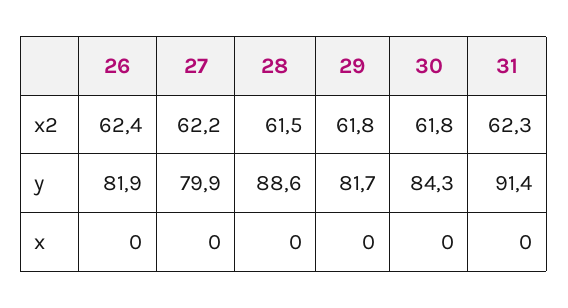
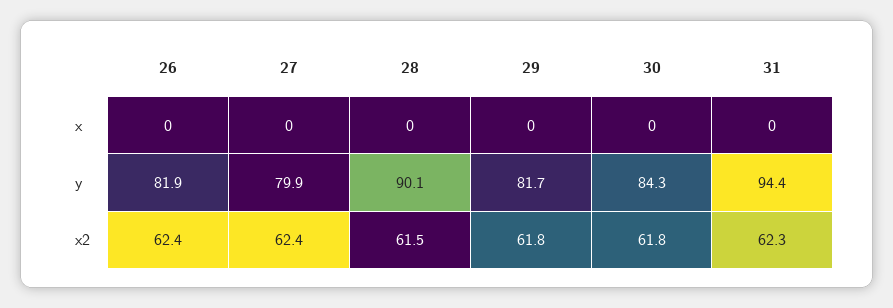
27, x2: 62.2 -> 62.4
28, y: 88.6 -> 90.1
31, y: 91.4 -> 94.4

